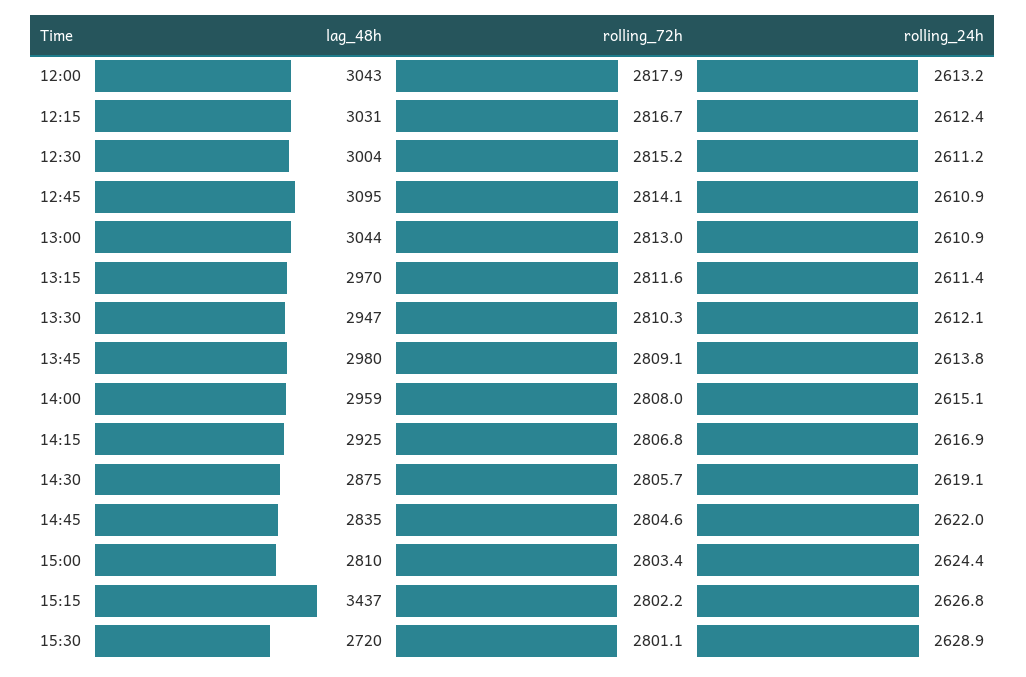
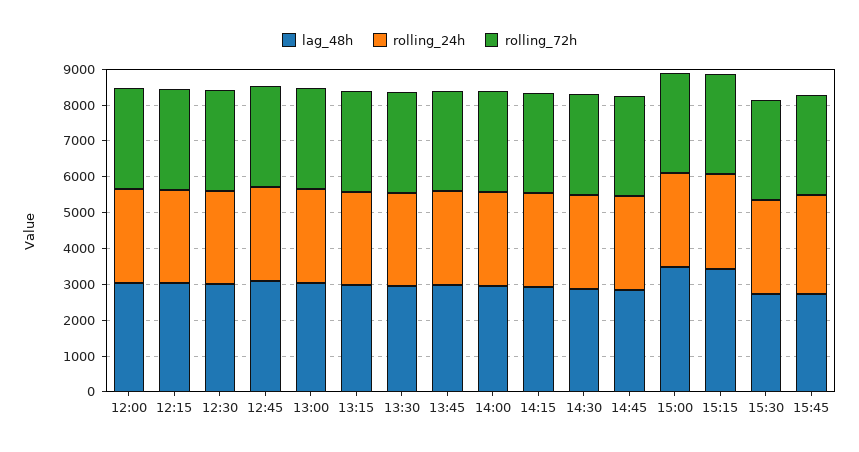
lag_48h, 15:00: 2810 -> 3500
lag_48h, 15:45: none -> 2750
rolling_24h, 15:45: none -> 2750
rolling_72h, 15:45: none -> 2750

